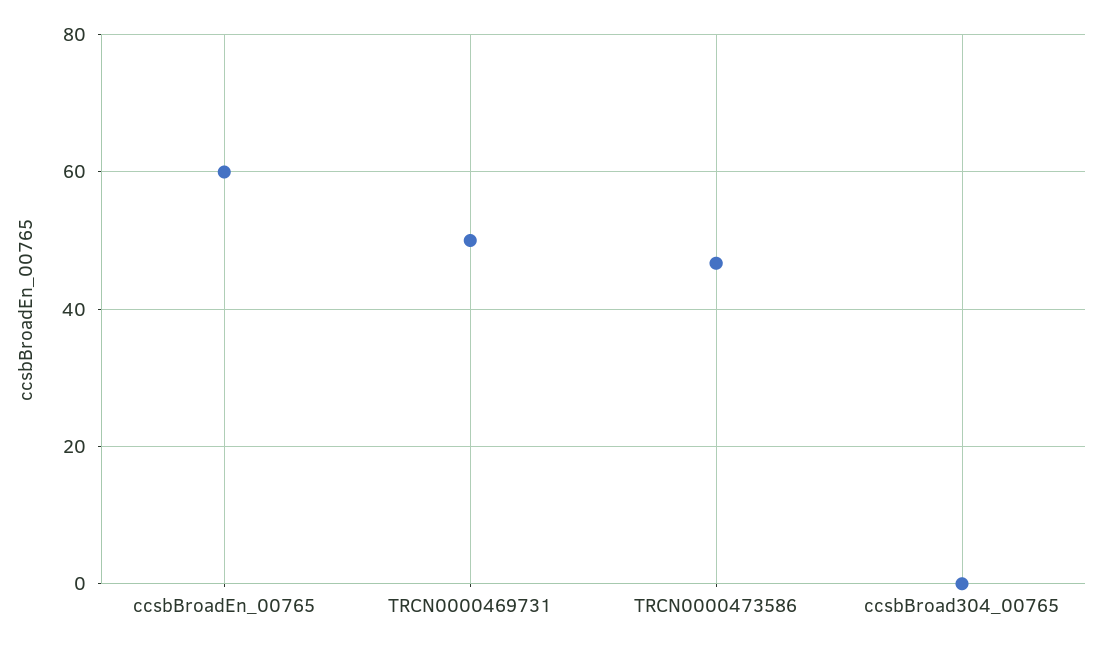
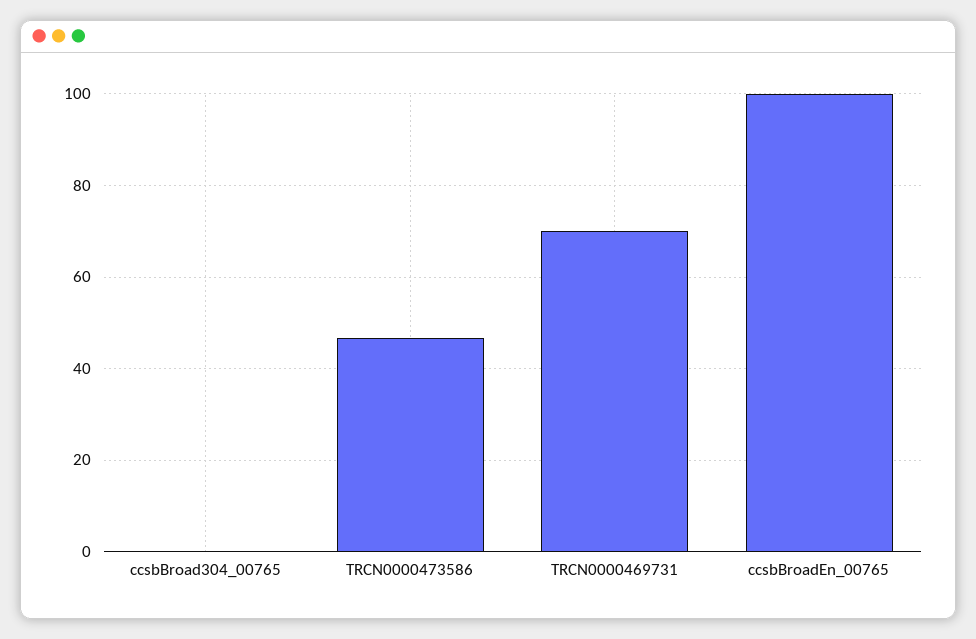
ccsbBroadEn_00765: 60 -> 100
TRCN0000469731: 50 -> 70

